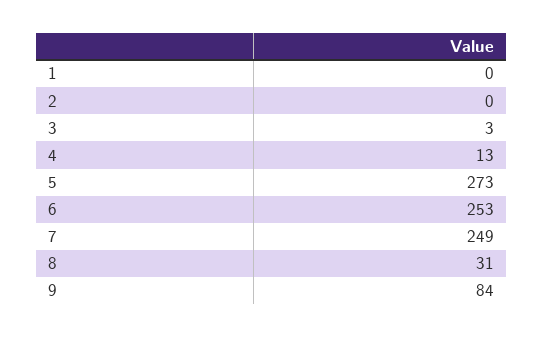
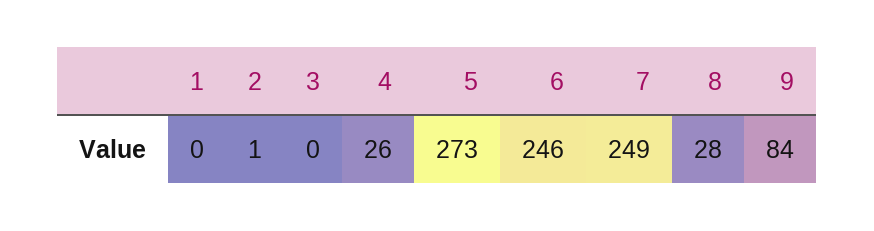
2: 0 -> 1
3: 3 -> 0
4: 13 -> 26
6: 253 -> 246
8: 31 -> 28

